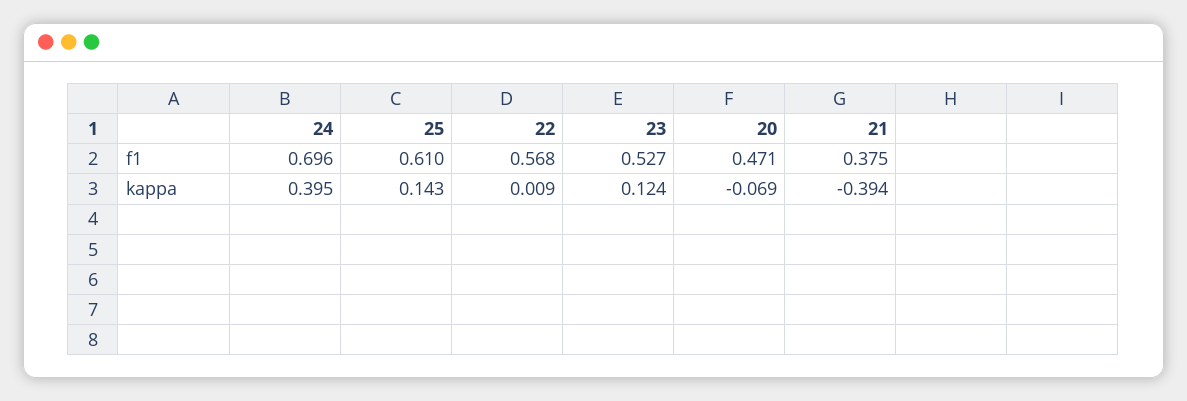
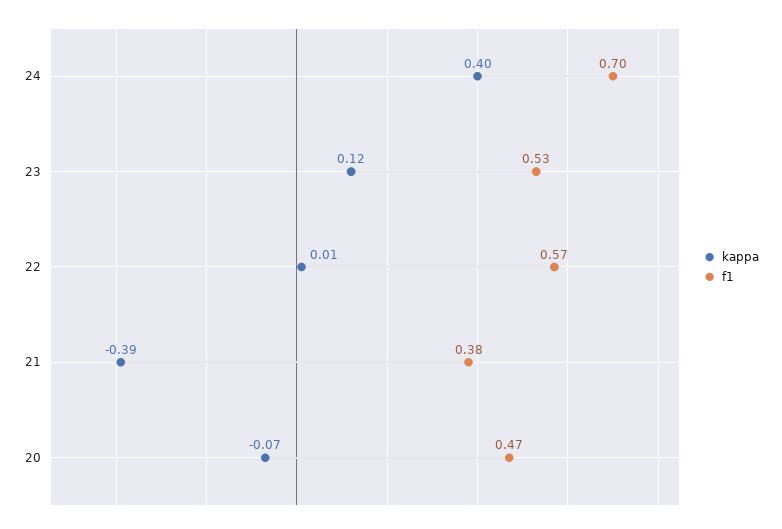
f1, 25: 0.61 -> none
kappa, 25: 0.143 -> none

